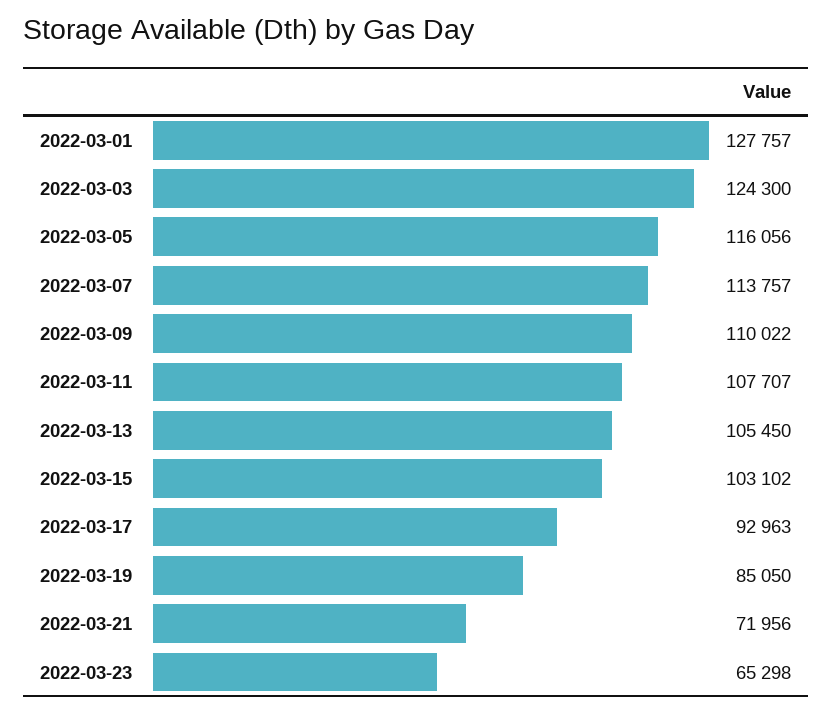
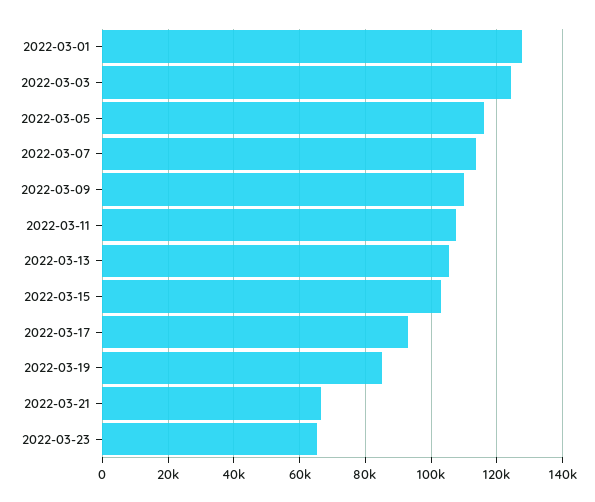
2022-03-21: 71956 -> 66000

